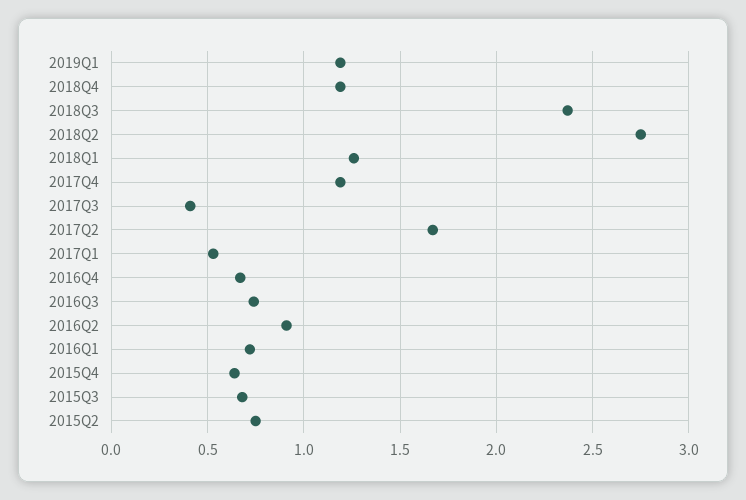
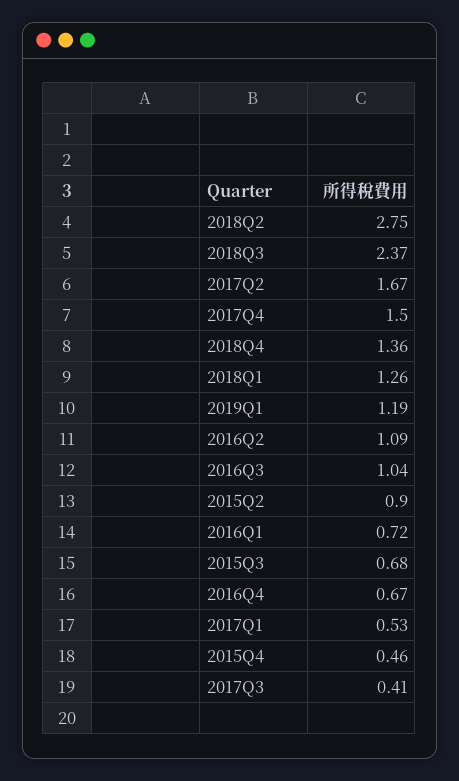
2018Q4: 1.2 -> 1.36
2017Q4: 1.2 -> 1.5
2016Q3: 0.75 -> 1.04
2016Q2: 0.9 -> 1.09
2015Q4: 0.65 -> 0.46
2015Q2: 0.75 -> 0.9

